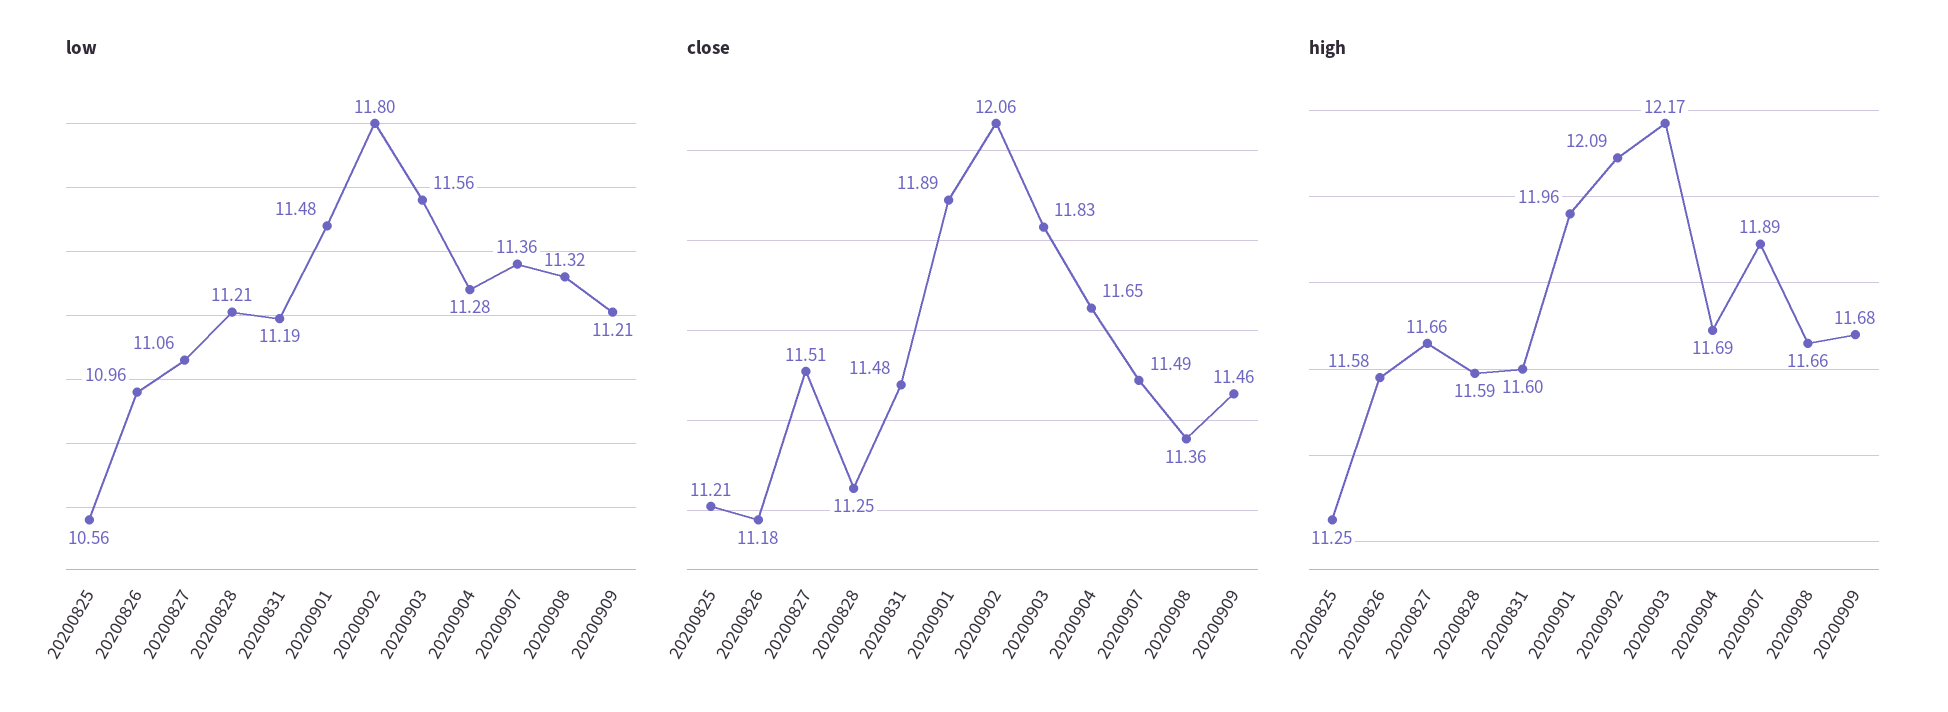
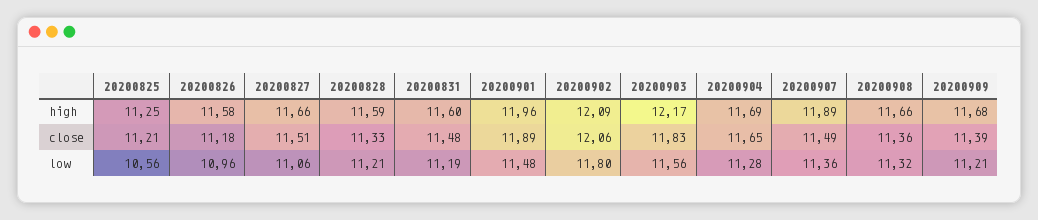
close, 20200828: 11.25 -> 11.33
close, 20200909: 11.46 -> 11.39

